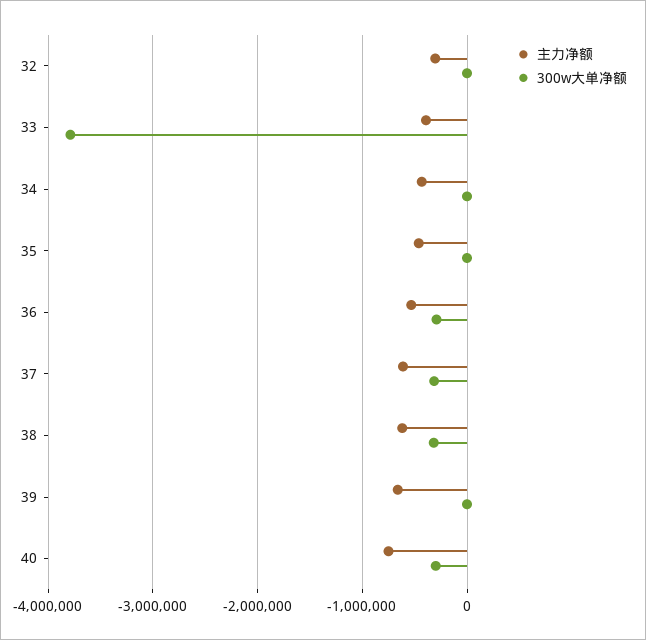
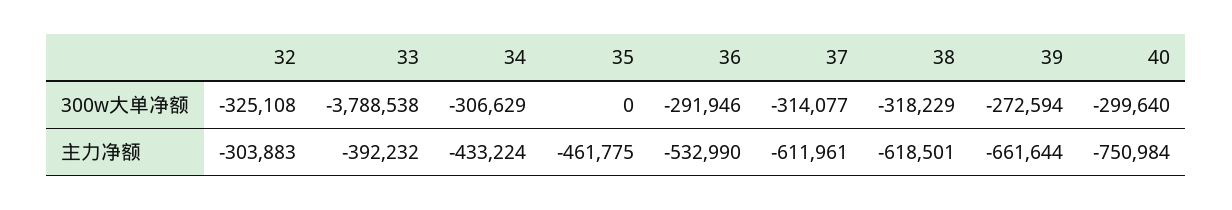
300w大单净额, 32: 0 -> -325108
300w大单净额, 34: 0 -> -306629
300w大单净额, 39: 0 -> -272594

